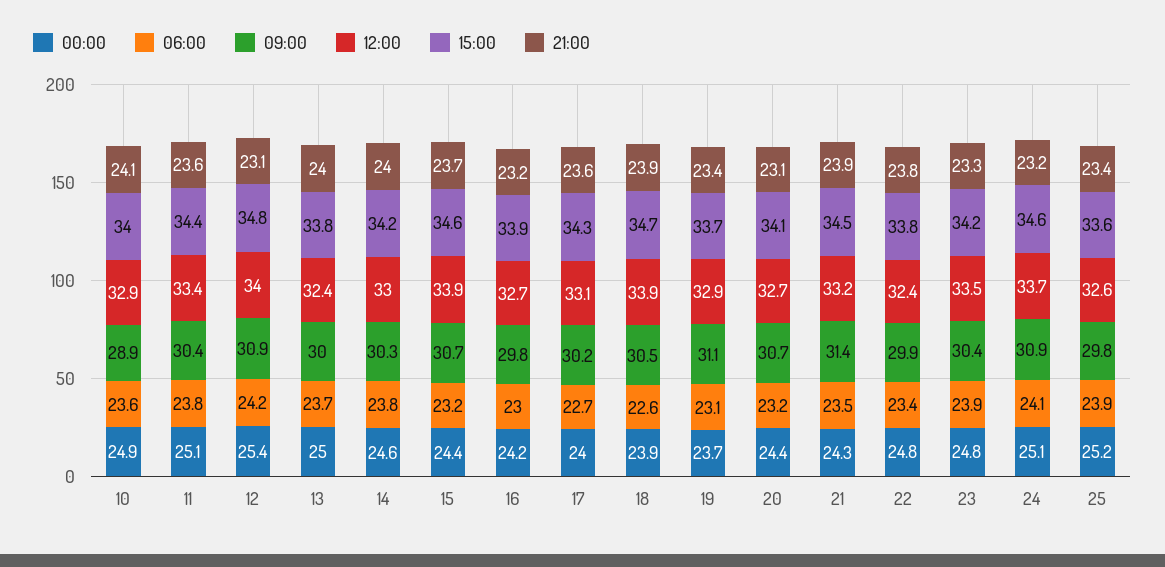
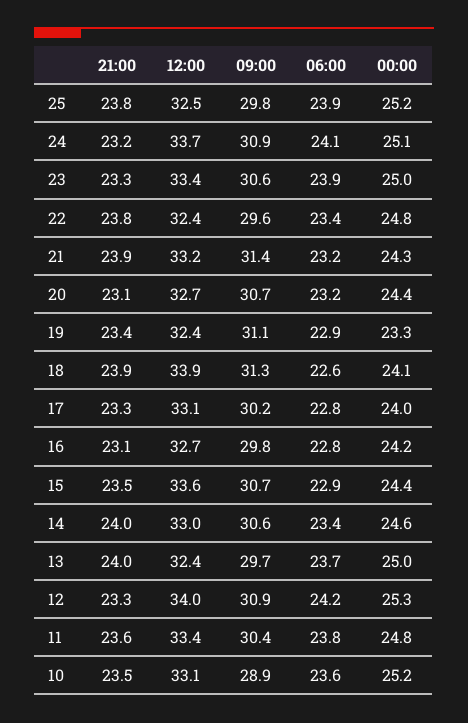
00:00, 10: 24.9 -> 25.2
12:00, 10: 32.9 -> 33.1
15:00, 10: 34 -> none
21:00, 10: 24.1 -> 23.5
00:00, 11: 25.1 -> 24.8
15:00, 11: 34.4 -> none
00:00, 12: 25.4 -> 25.3
15:00, 12: 34.8 -> none
21:00, 12: 23.1 -> 23.3
09:00, 13: 30 -> 29.7
15:00, 13: 33.8 -> none
06:00, 14: 23.8 -> 23.4
09:00, 14: 30.3 -> 30.6
15:00, 14: 34.2 -> none
06:00, 15: 23.2 -> 22.9
12:00, 15: 33.9 -> 33.6
15:00, 15: 34.6 -> none
21:00, 15: 23.7 -> 23.5
06:00, 16: 23 -> 22.8
15:00, 16: 33.9 -> none
21:00, 16: 23.2 -> 23.1
06:00, 17: 22.7 -> 22.8
15:00, 17: 34.3 -> none
21:00, 17: 23.6 -> 23.3
00:00, 18: 23.9 -> 24.1
09:00, 18: 30.5 -> 31.3
15:00, 18: 34.7 -> none
00:00, 19: 23.7 -> 23.3
06:00, 19: 23.1 -> 22.9
12:00, 19: 32.9 -> 32.4
15:00, 19: 33.7 -> none
15:00, 20: 34.1 -> none
06:00, 21: 23.5 -> 23.2
15:00, 21: 34.5 -> none
09:00, 22: 29.9 -> 29.6
15:00, 22: 33.8 -> none
00:00, 23: 24.8 -> 25
09:00, 23: 30.4 -> 30.6
12:00, 23: 33.5 -> 33.4
15:00, 23: 34.2 -> none
15:00, 24: 34.6 -> none
12:00, 25: 32.6 -> 32.5
15:00, 25: 33.6 -> none
21:00, 25: 23.4 -> 23.8

